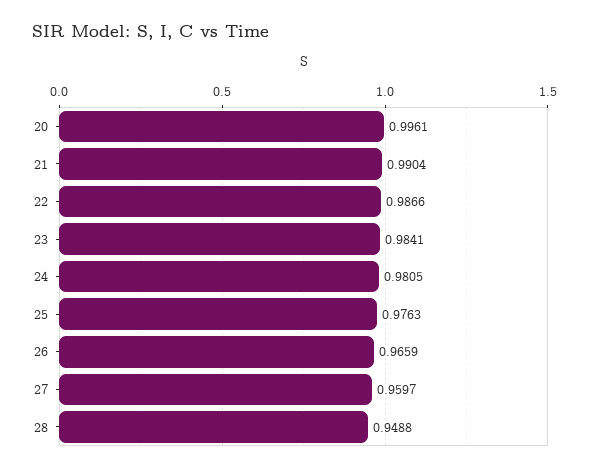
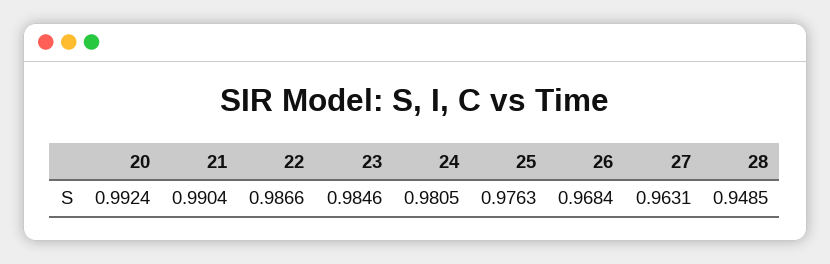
20: 0.9961 -> 0.9924
23: 0.9841 -> 0.9846
26: 0.9659 -> 0.9684
27: 0.9597 -> 0.9631
28: 0.9488 -> 0.9485

